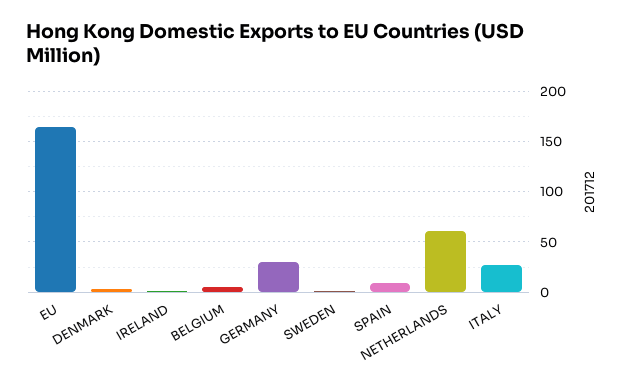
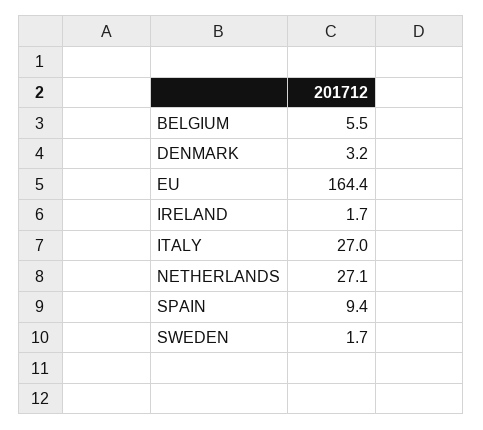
GERMANY: 30 -> none
NETHERLANDS: 60 -> 27.1

